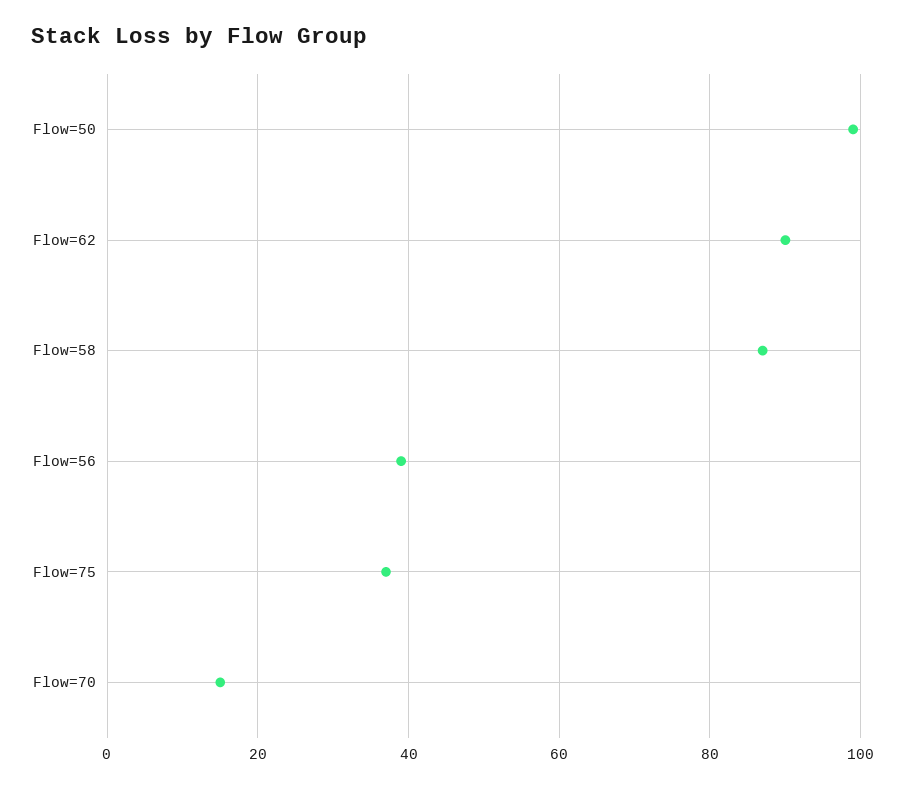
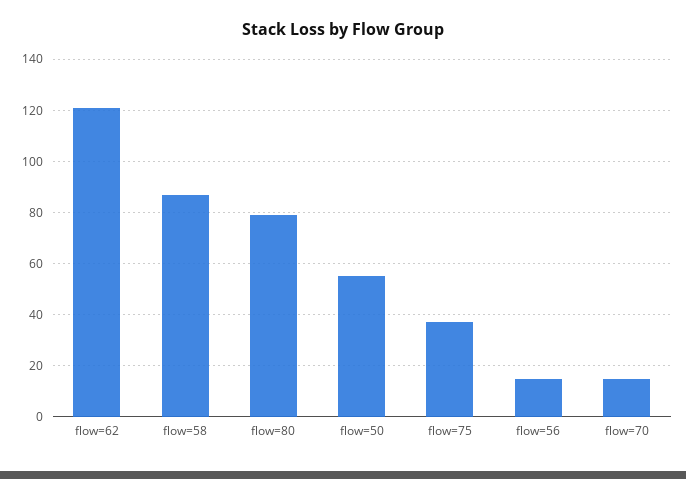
Flow=50: 100 -> 55
Flow=62: 90 -> 120
Flow=56: 40 -> 15
flow=80: none -> 80

